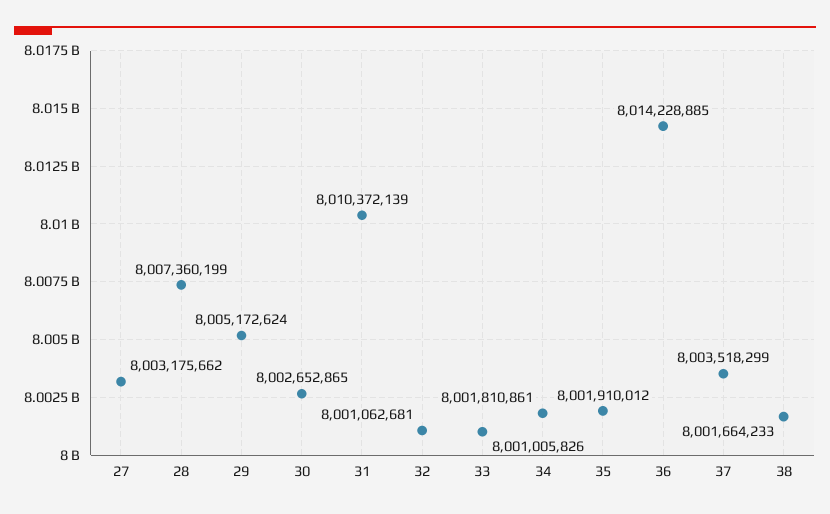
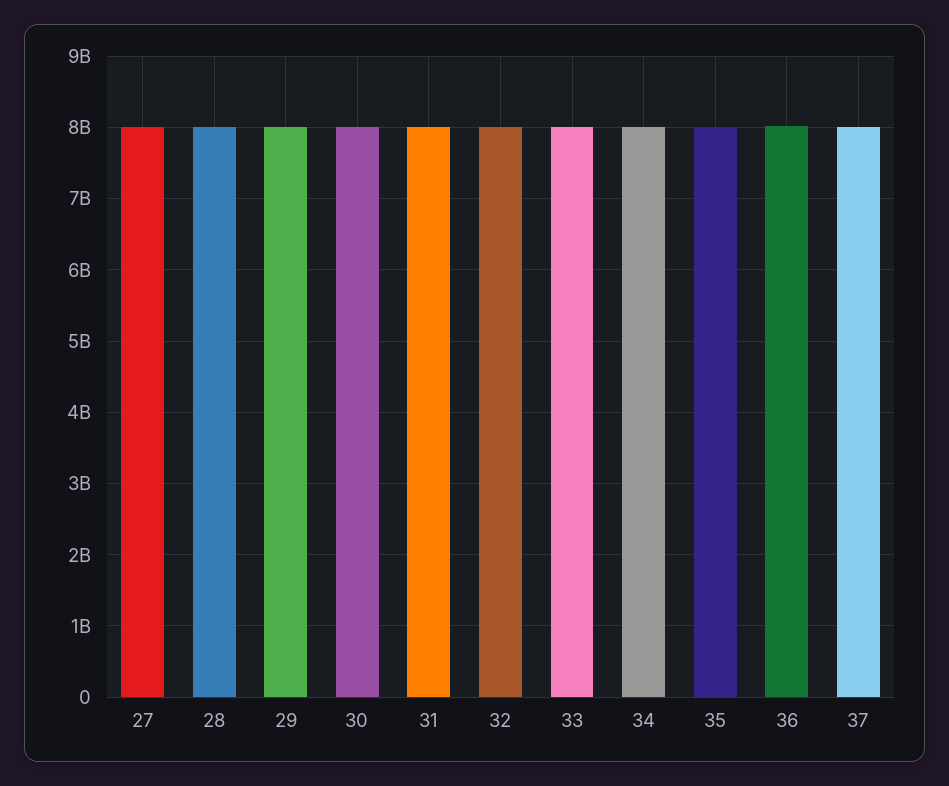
38: 8001664233 -> none

